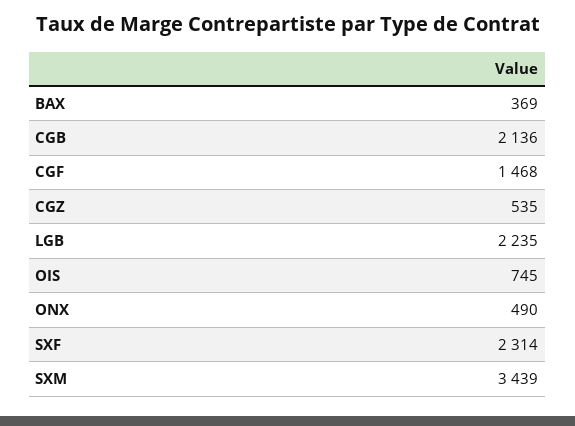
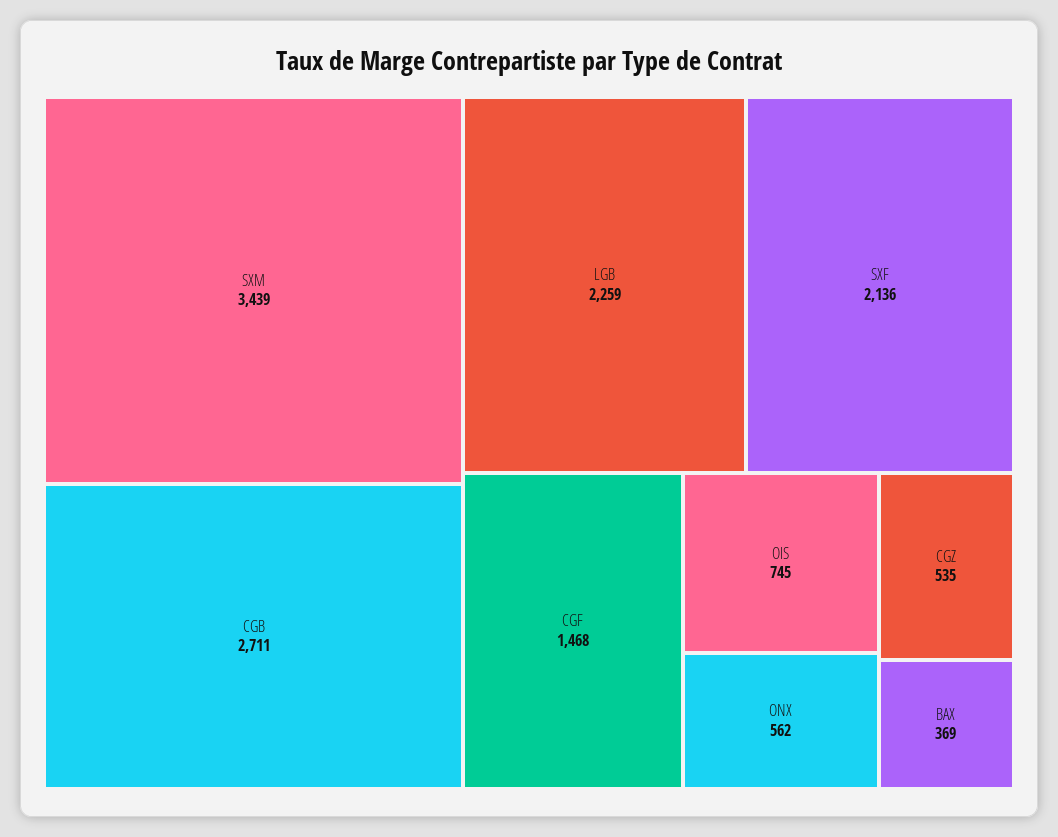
CGB: 2136 -> 2711
LGB: 2235 -> 2259
ONX: 490 -> 562
SXF: 2314 -> 2136

